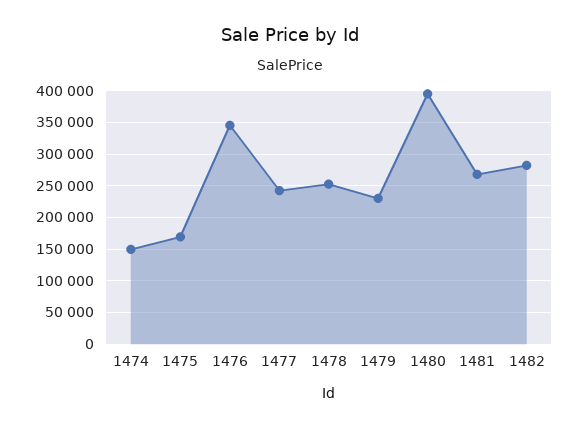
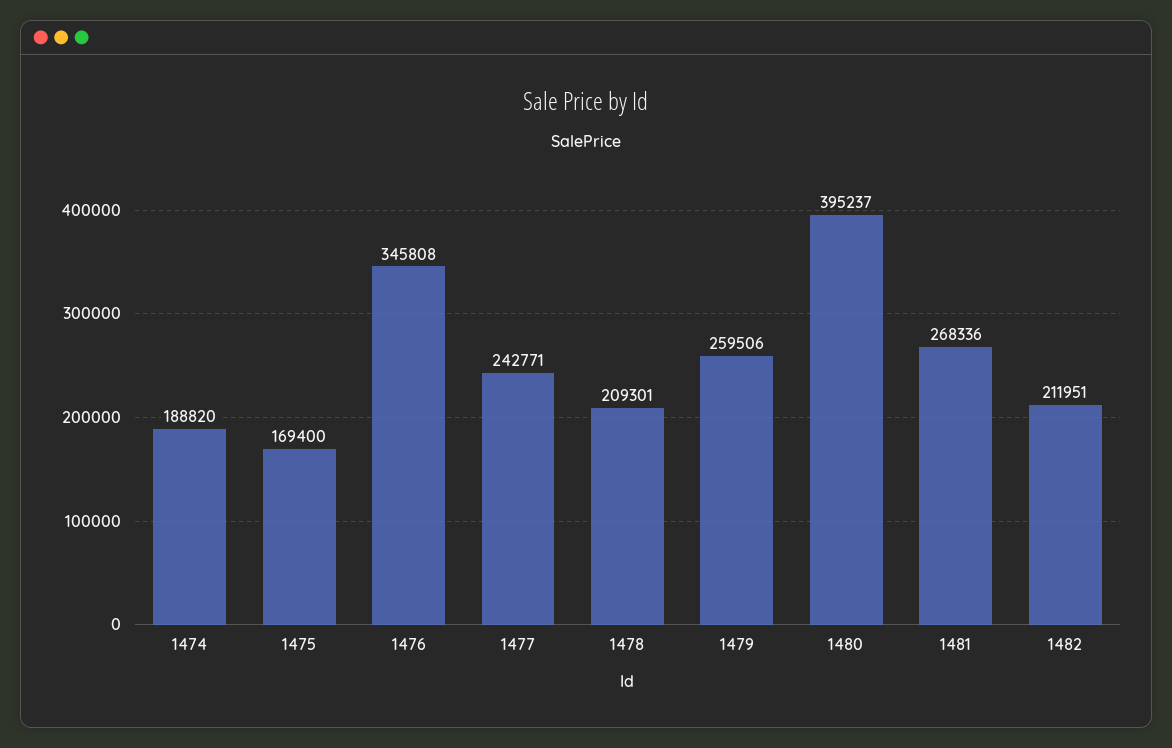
1474: 150000 -> 188820
1478: 250000 -> 209301
1479: 230000 -> 259506
1482: 280000 -> 211951

